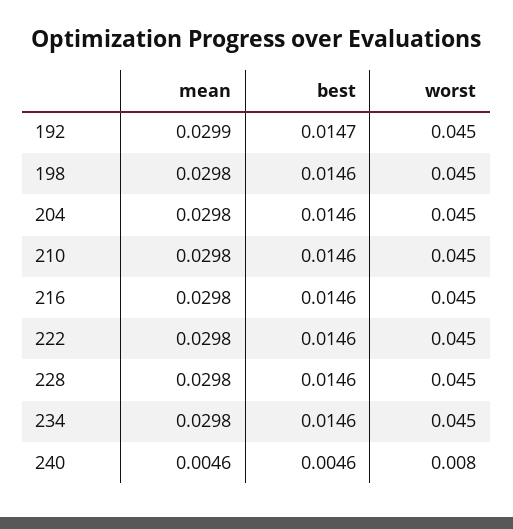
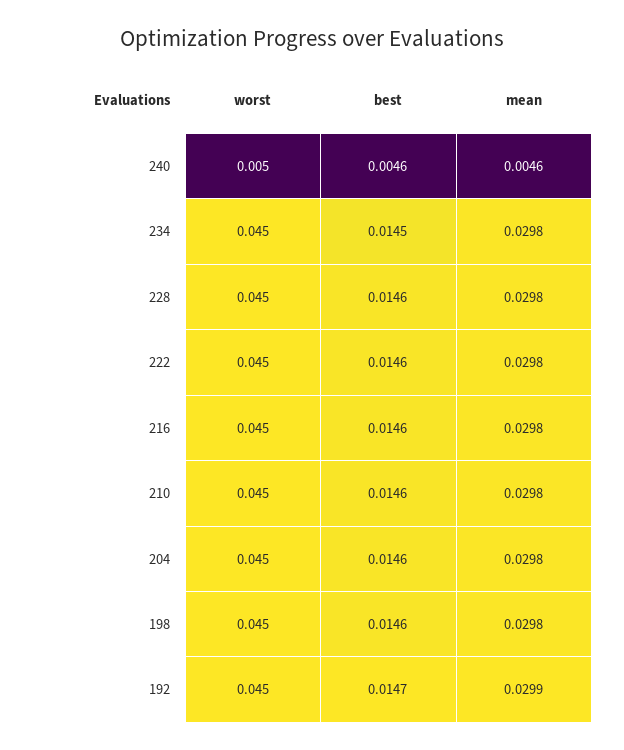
best, 234: 0.0146 -> 0.0145
worst, 240: 0.008 -> 0.005

